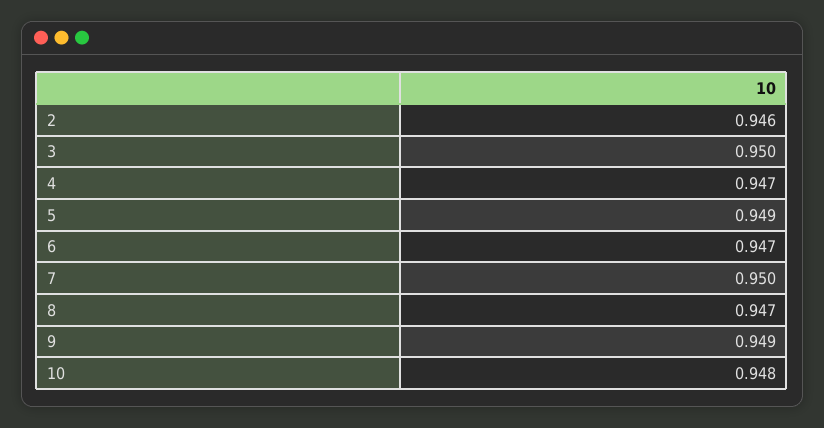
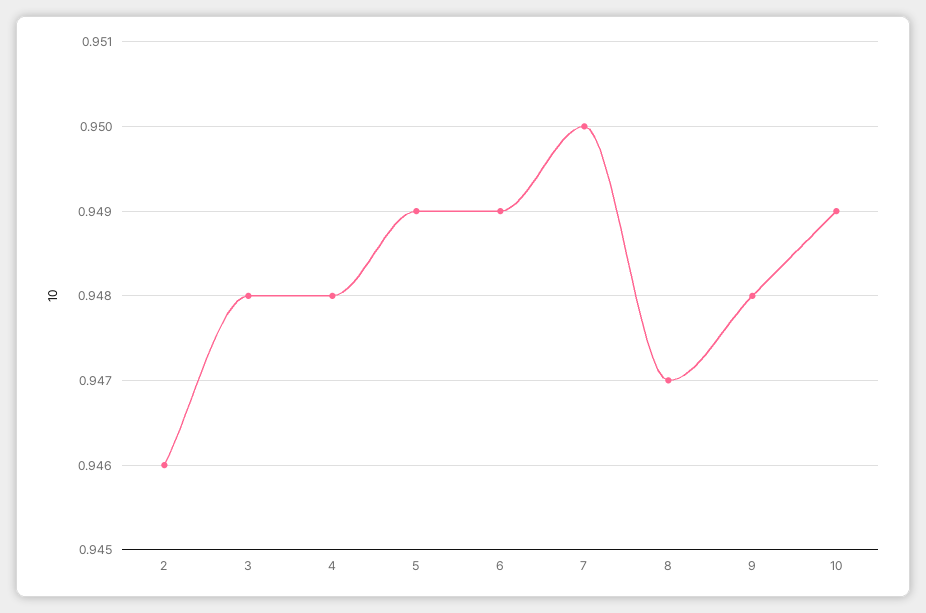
3: 0.95 -> 0.948
4: 0.947 -> 0.948
6: 0.947 -> 0.949
9: 0.949 -> 0.948
10: 0.948 -> 0.949

